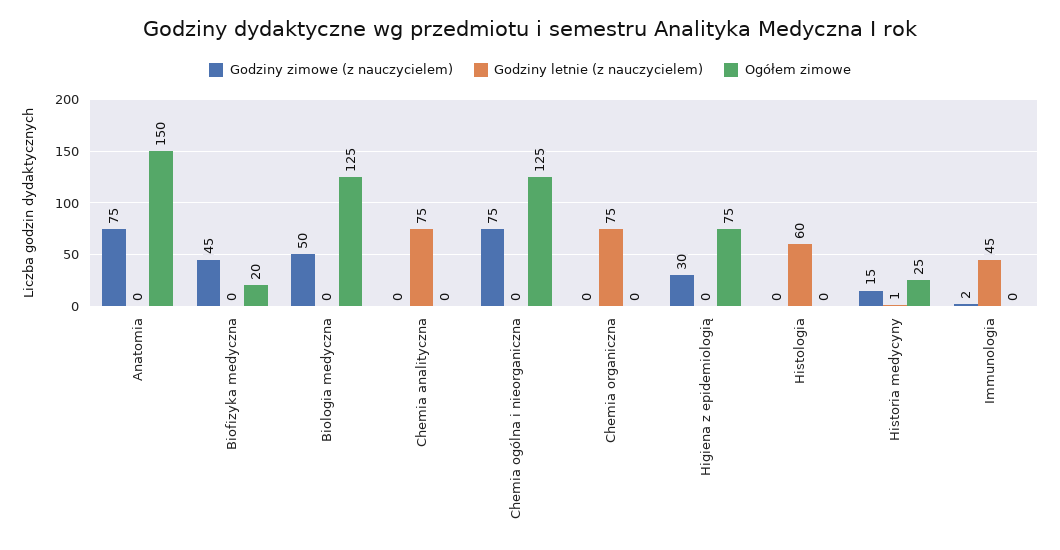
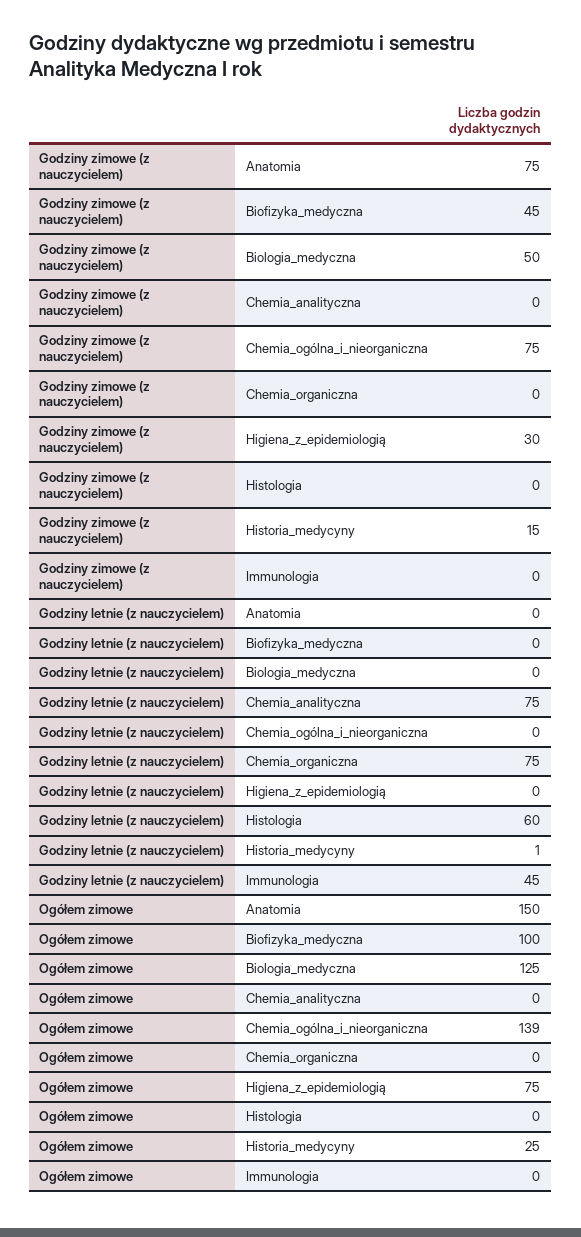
Ogółem zimowe, Biofizyka medyczna: 20 -> 100
Ogółem zimowe, Chemia ogólna i nieorganiczna: 125 -> 139
Godziny zimowe (z nauczycielem), Immunologia: 2 -> 0

